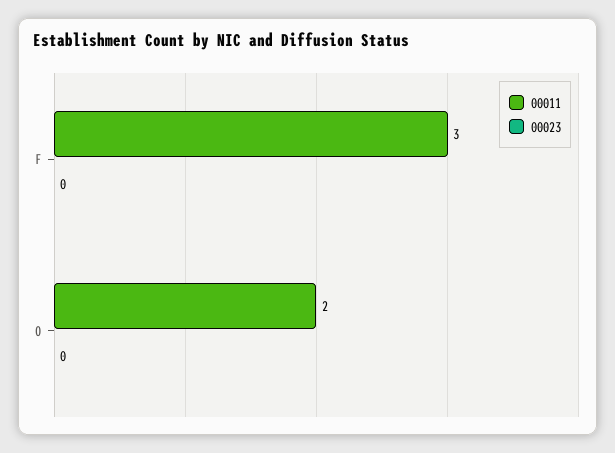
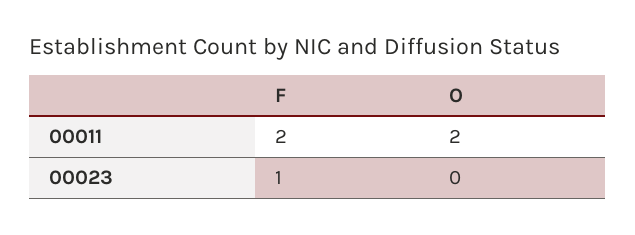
00011, F: 3 -> 2
00023, F: 0 -> 1

